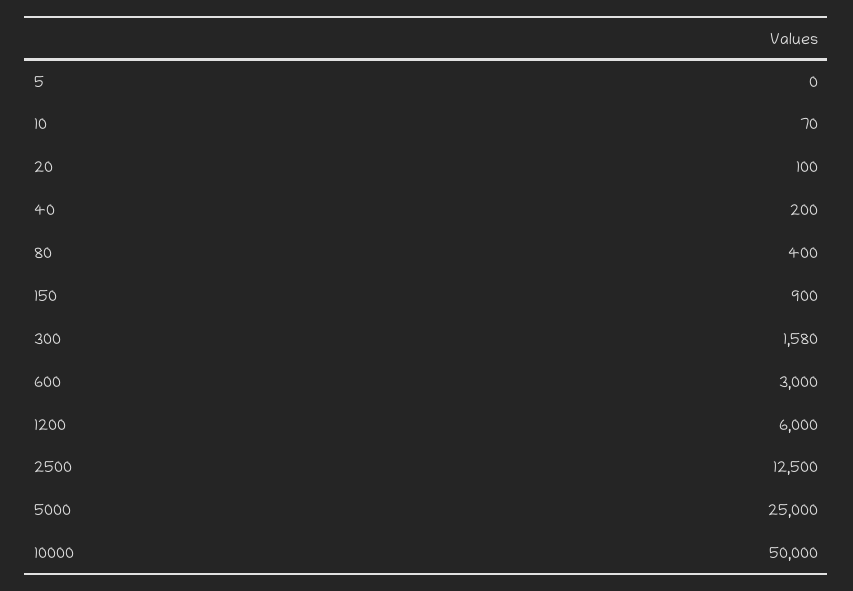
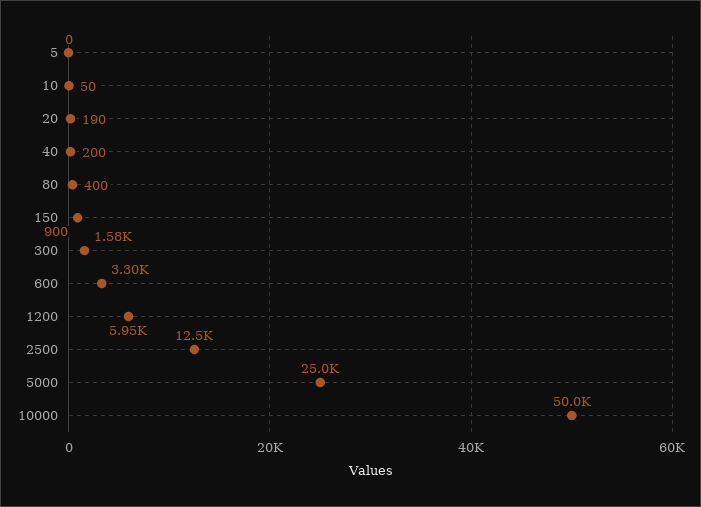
10: 70 -> 50
20: 100 -> 190
600: 3000 -> 3300
1200: 6000 -> 5950

